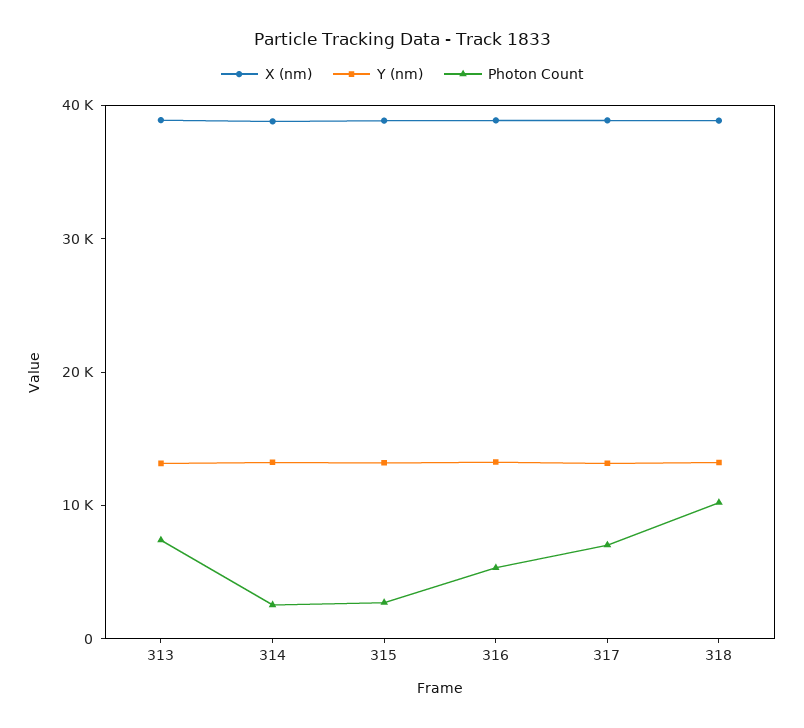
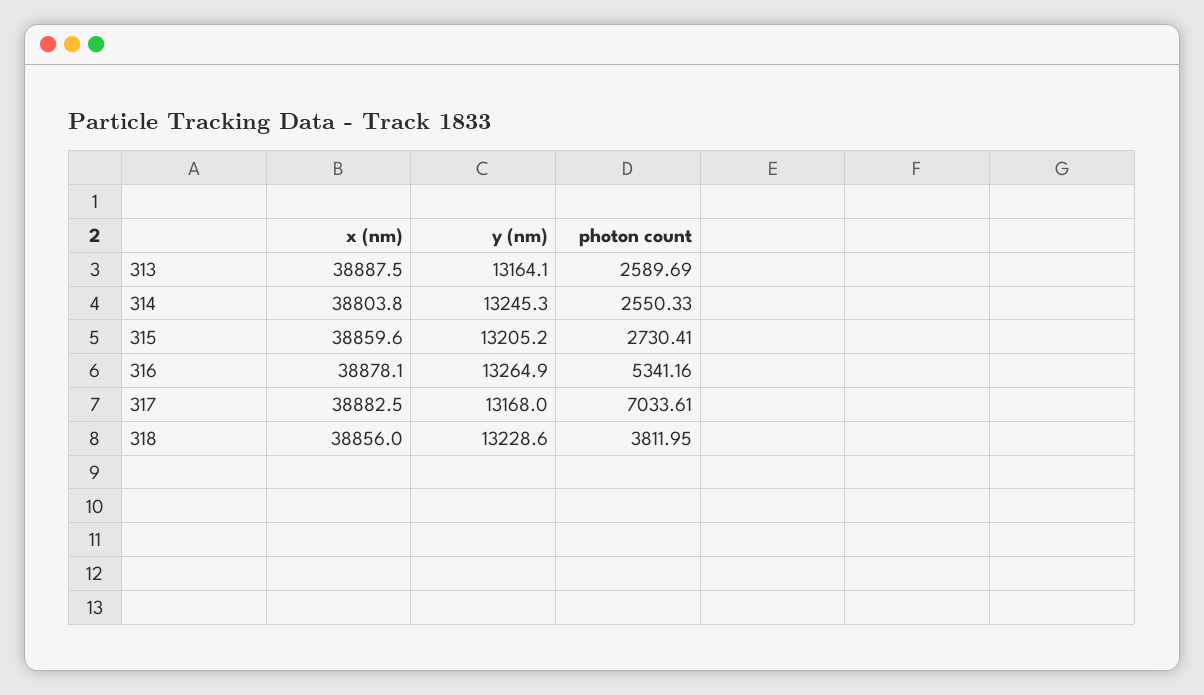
Photon Count, 313: 8000 -> 2589.69
Photon Count, 318: 10000 -> 3811.95

